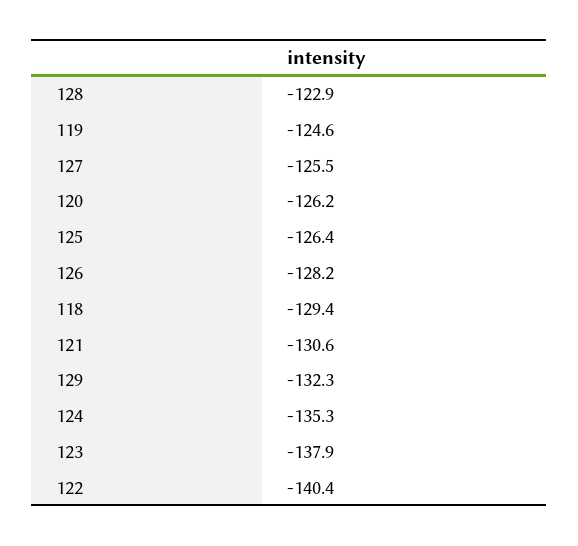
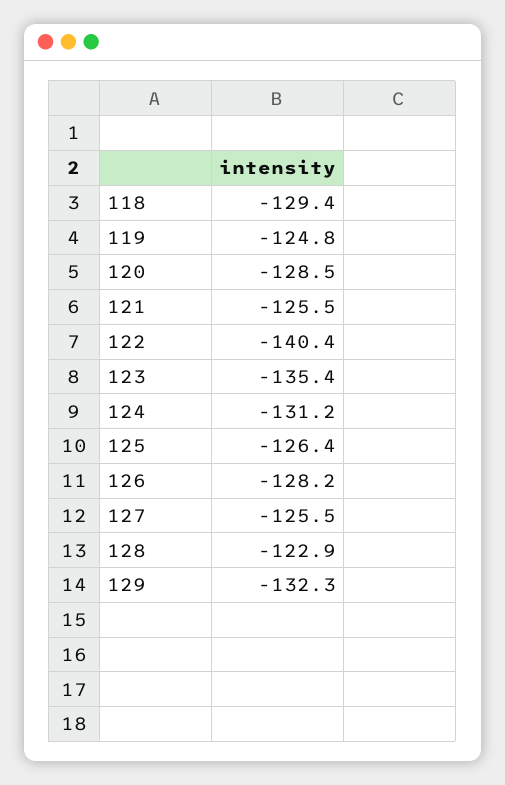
119: -124.6 -> -124.8
120: -126.2 -> -128.5
121: -130.6 -> -125.5
124: -135.3 -> -131.2
123: -137.9 -> -135.4

